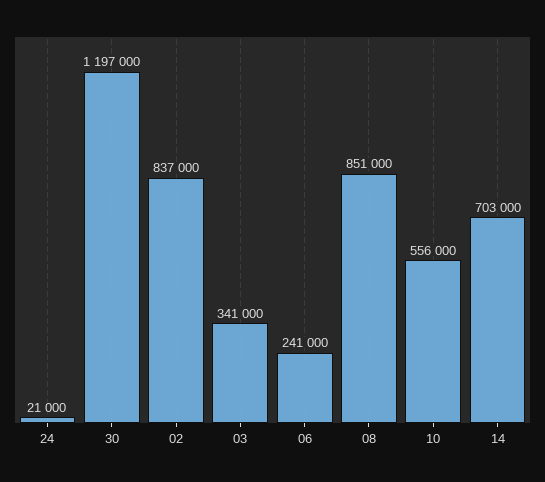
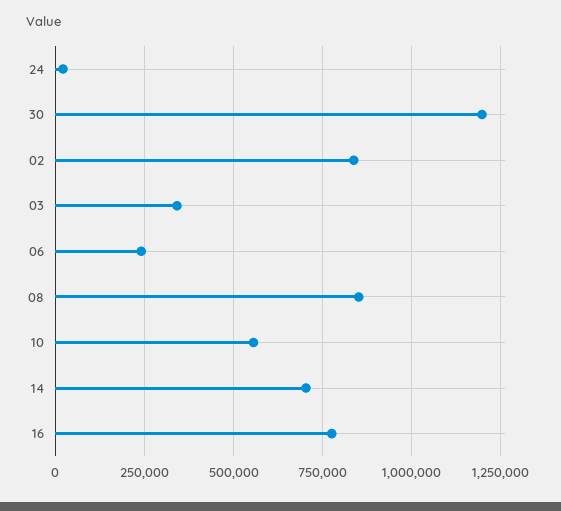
16: none -> 775000

